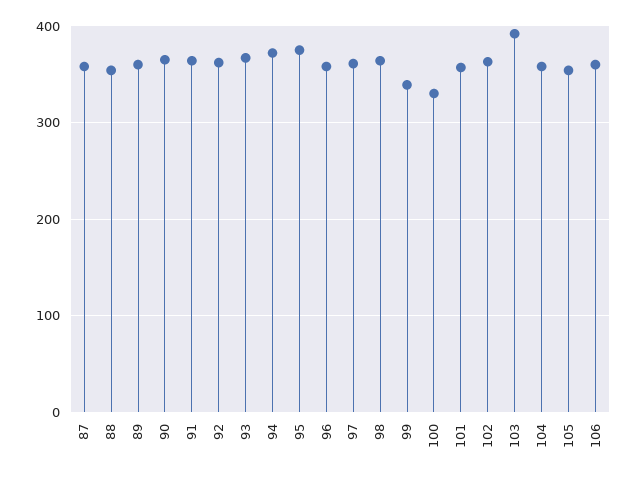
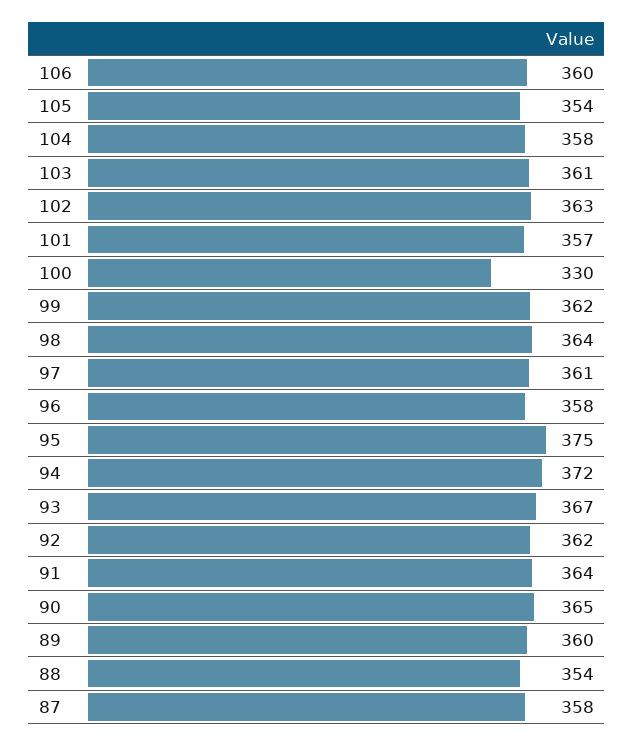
99: 340 -> 362
103: 390 -> 361

